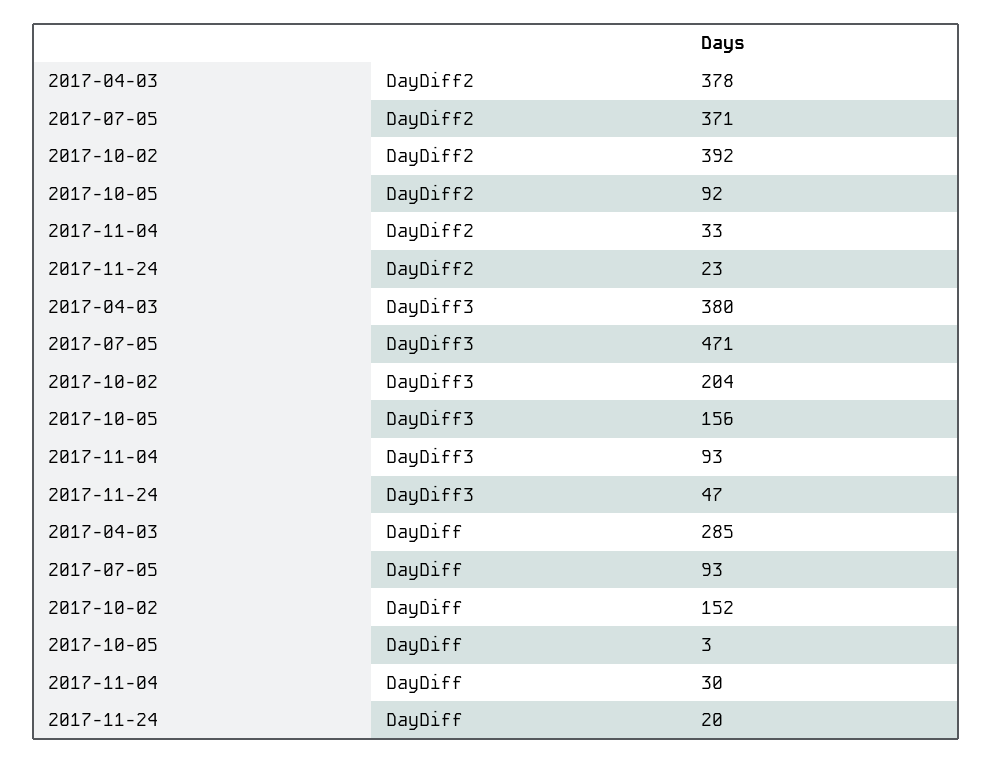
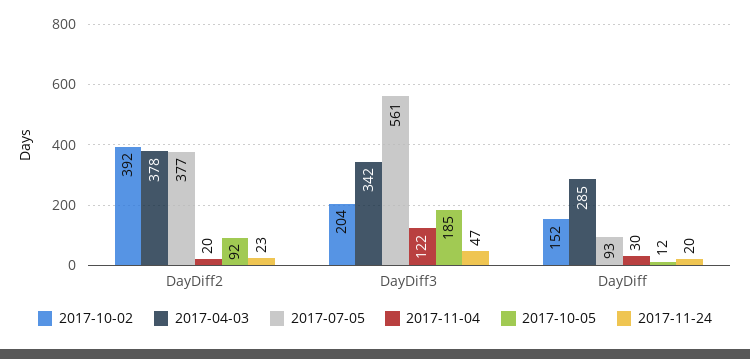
2017-07-05, DayDiff2: 371 -> 377
2017-11-04, DayDiff2: 33 -> 20
2017-04-03, DayDiff3: 380 -> 342
2017-07-05, DayDiff3: 471 -> 561
2017-10-05, DayDiff3: 156 -> 185
2017-11-04, DayDiff3: 93 -> 122
2017-10-05, DayDiff: 3 -> 12

